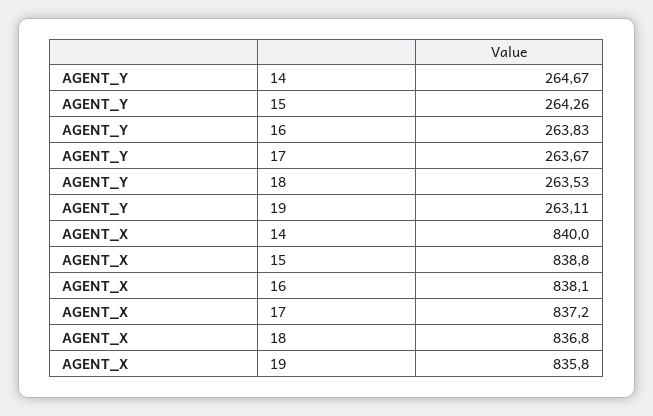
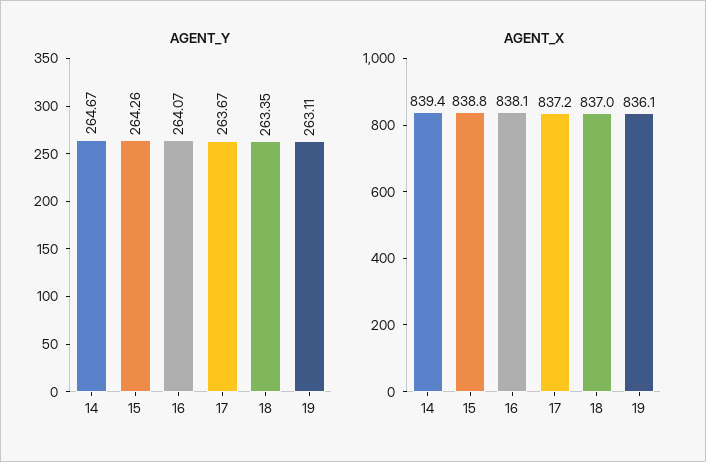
AGENT_Y, 16: 263.83 -> 264.07
AGENT_Y, 18: 263.53 -> 263.35
AGENT_X, 14: 840 -> 839.4
AGENT_X, 18: 836.8 -> 837
AGENT_X, 19: 835.8 -> 836.1

